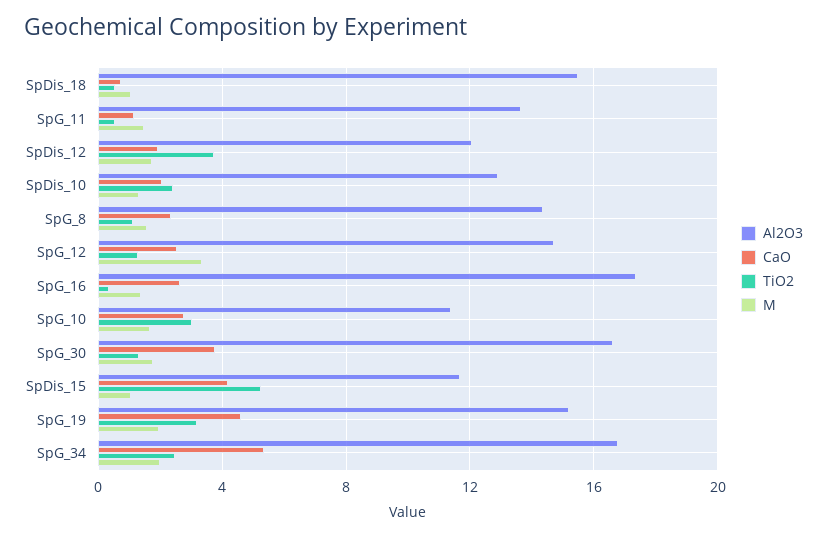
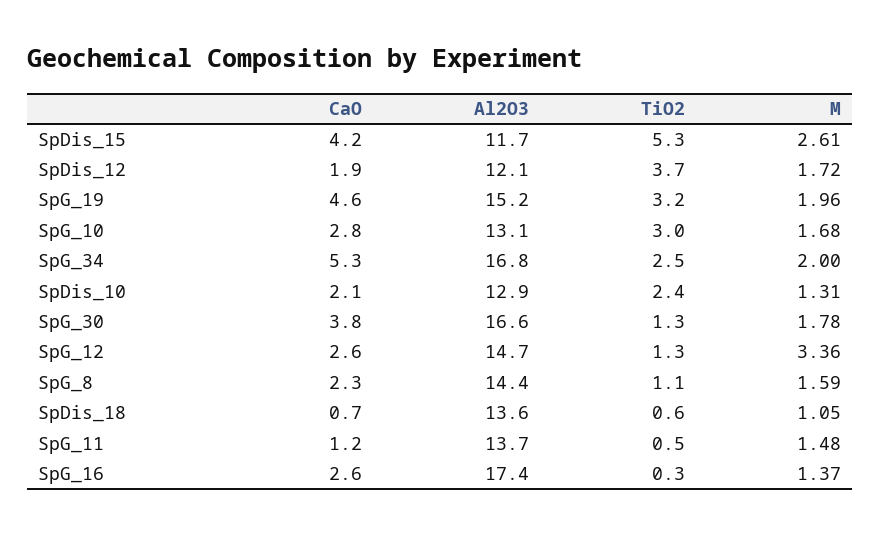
Al2O3, SpDis_18: 15.5 -> 13.6
Al2O3, SpG_10: 11.5 -> 13.1
M, SpDis_15: 1 -> 2.61

